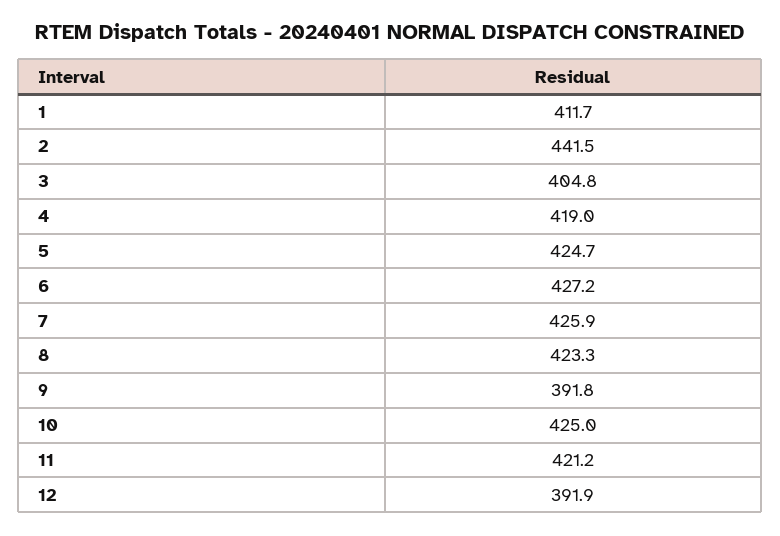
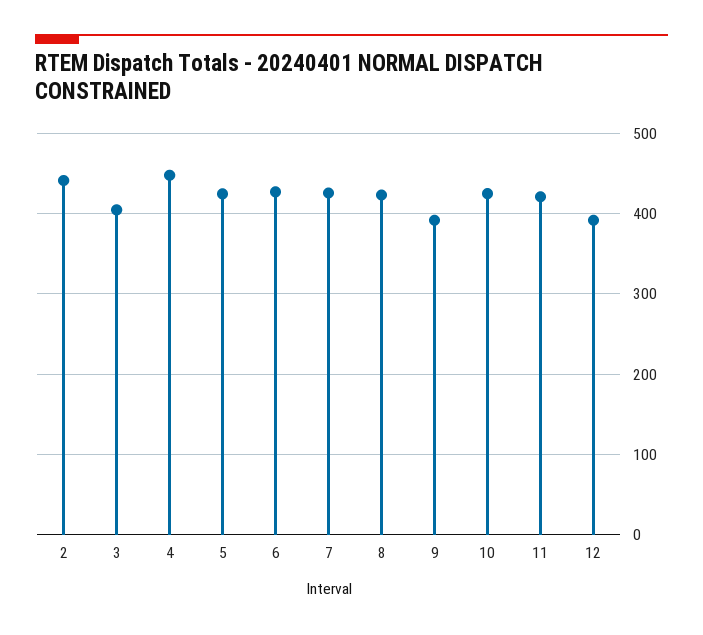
1: 411.7 -> none
4: 419 -> 450

